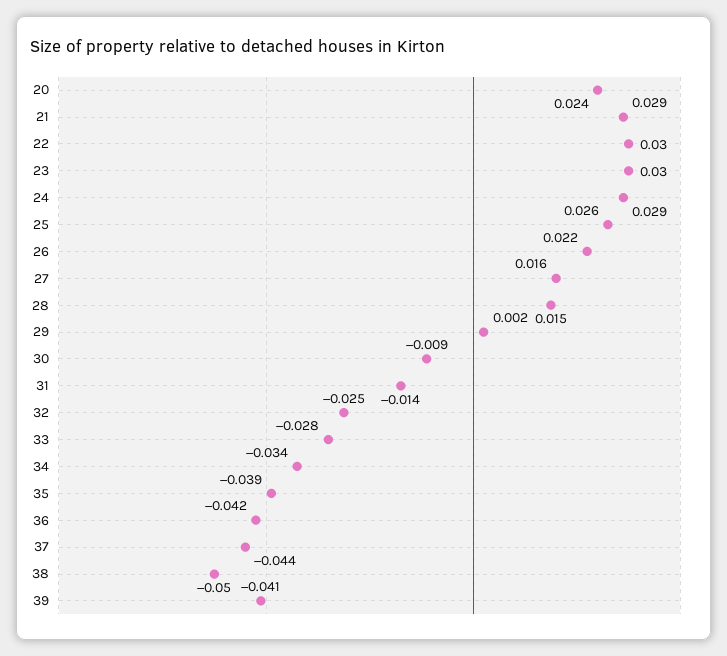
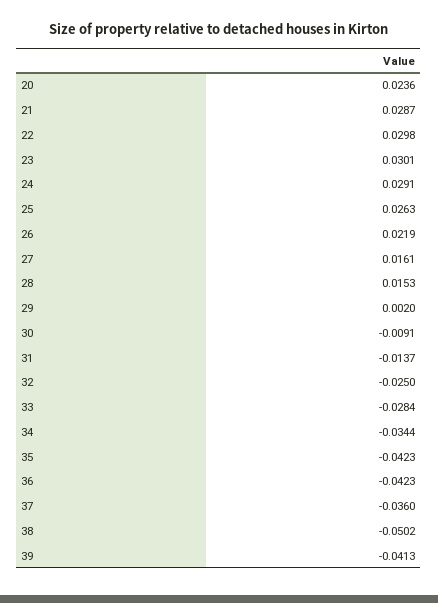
35: -0.039 -> -0.0423
37: -0.044 -> -0.036

